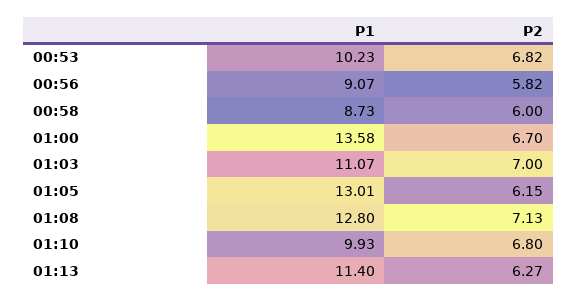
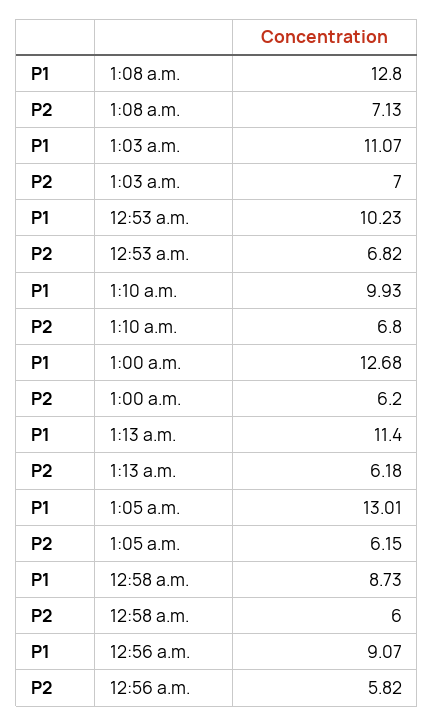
P1, 01:00: 13.58 -> 12.68
P2, 01:00: 6.7 -> 6.2
P2, 01:13: 6.27 -> 6.18

